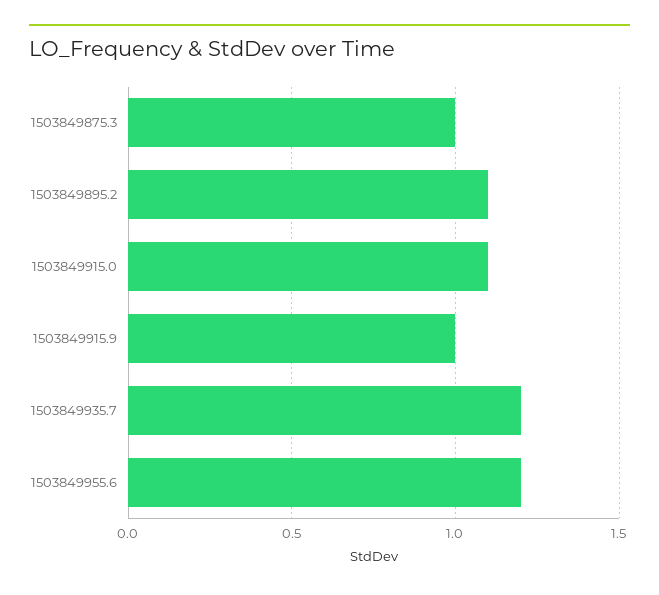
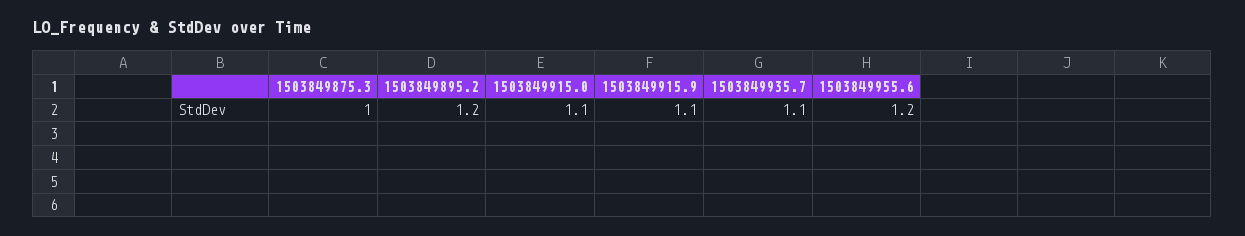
1503849895.2: 1.1 -> 1.2
1503849915.9: 1 -> 1.1
1503849935.7: 1.2 -> 1.1

